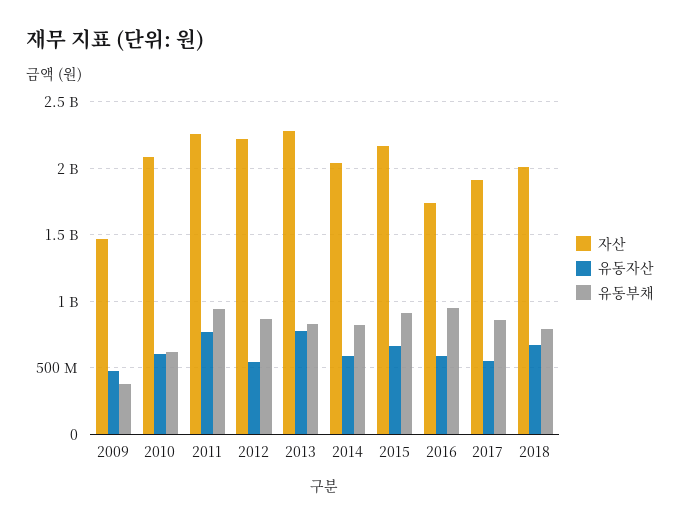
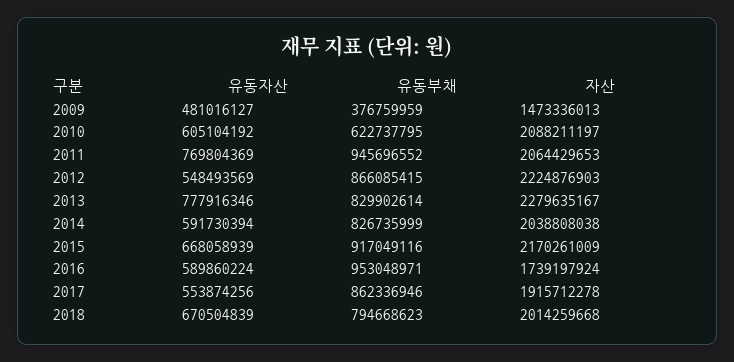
자산, 2011: 2250000000 -> 2064429653

